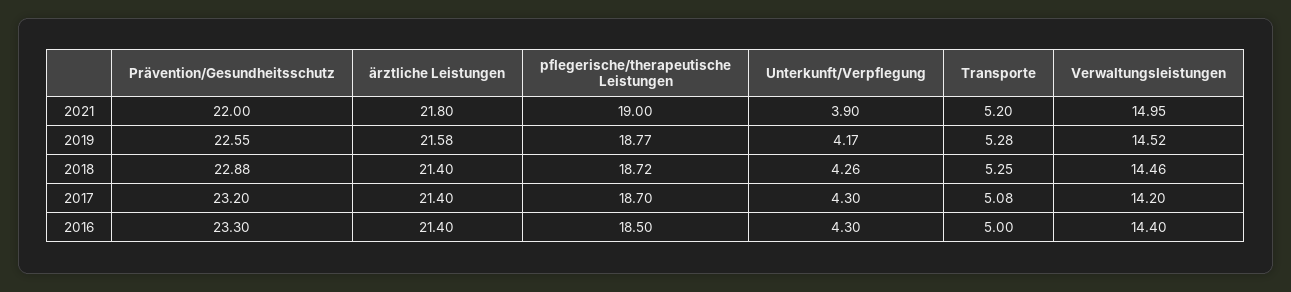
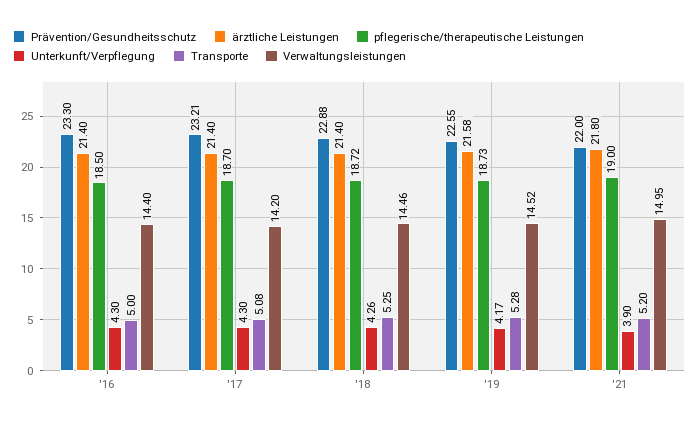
pflegerische/therapeutische Leistungen, 2019: 18.77 -> 18.73
Prävention/Gesundheitsschutz, 2017: 23.2 -> 23.21

